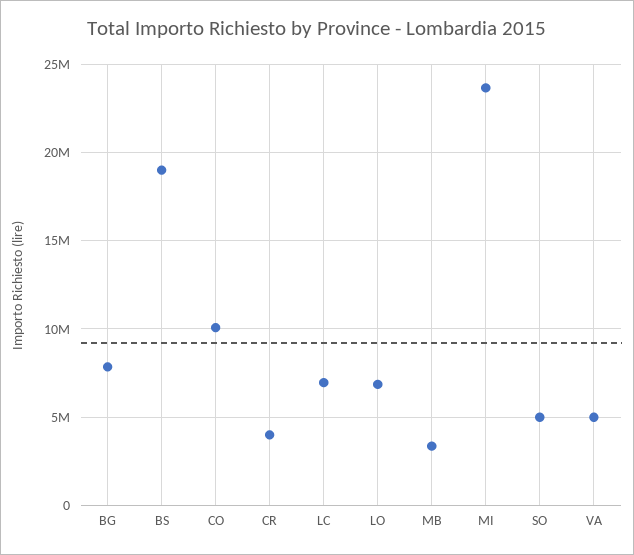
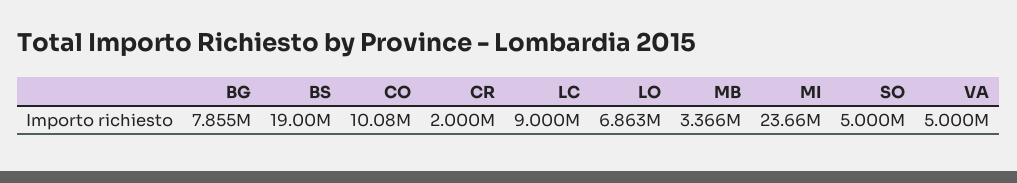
CR: 4000000 -> 2000000
LC: 7000000 -> 9000000

